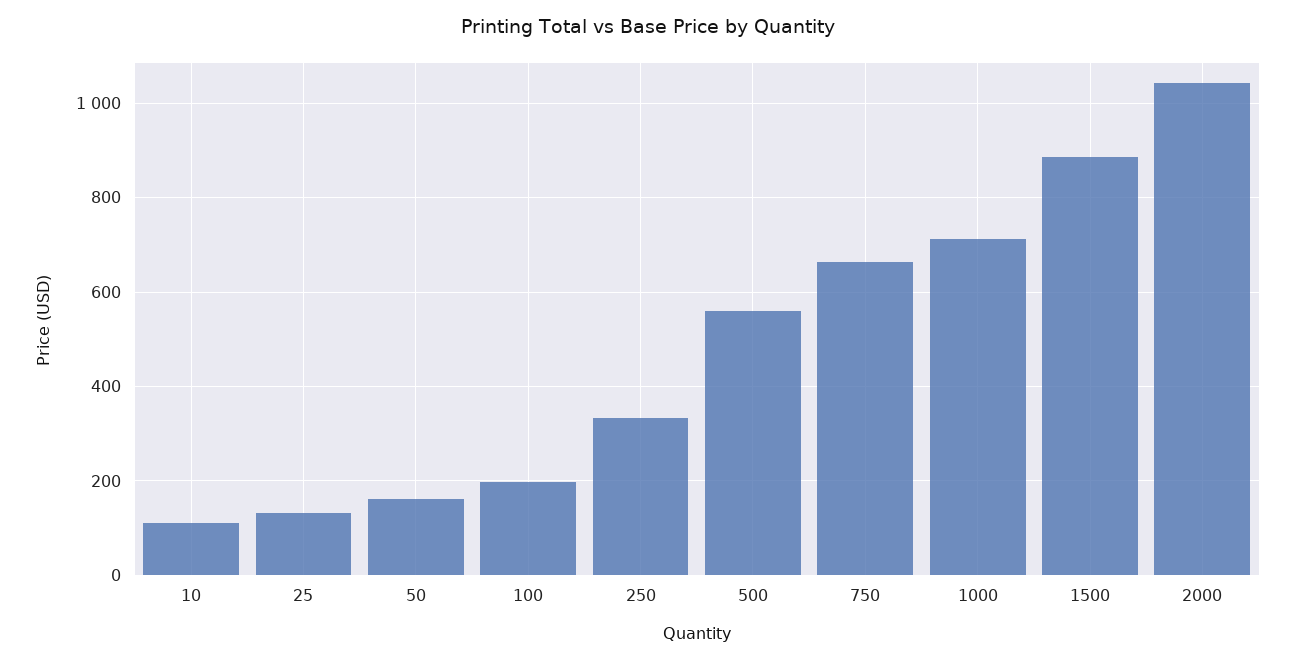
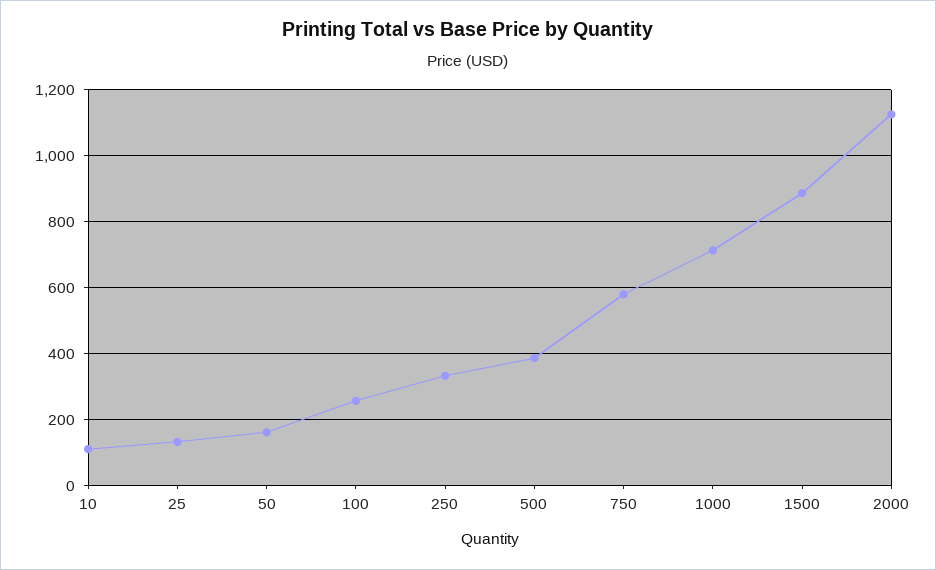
100: 200 -> 260
500: 560 -> 380
750: 660 -> 580
2000: 1040 -> 1120

